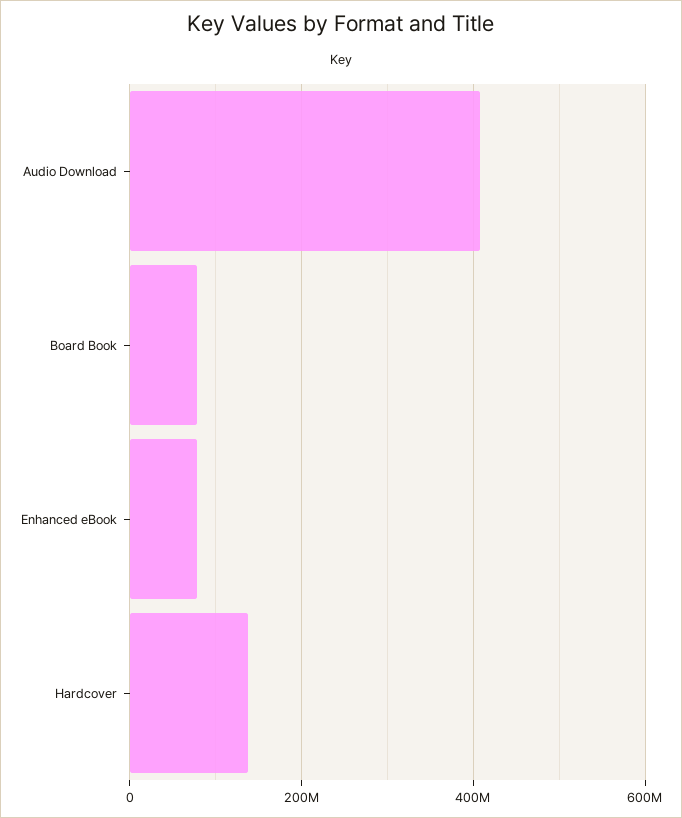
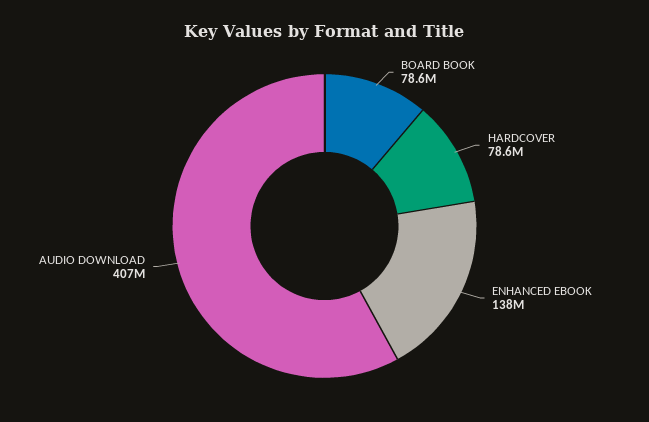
Enhanced eBook: 80000000 -> 138000000
Hardcover: 140000000 -> 78600000

